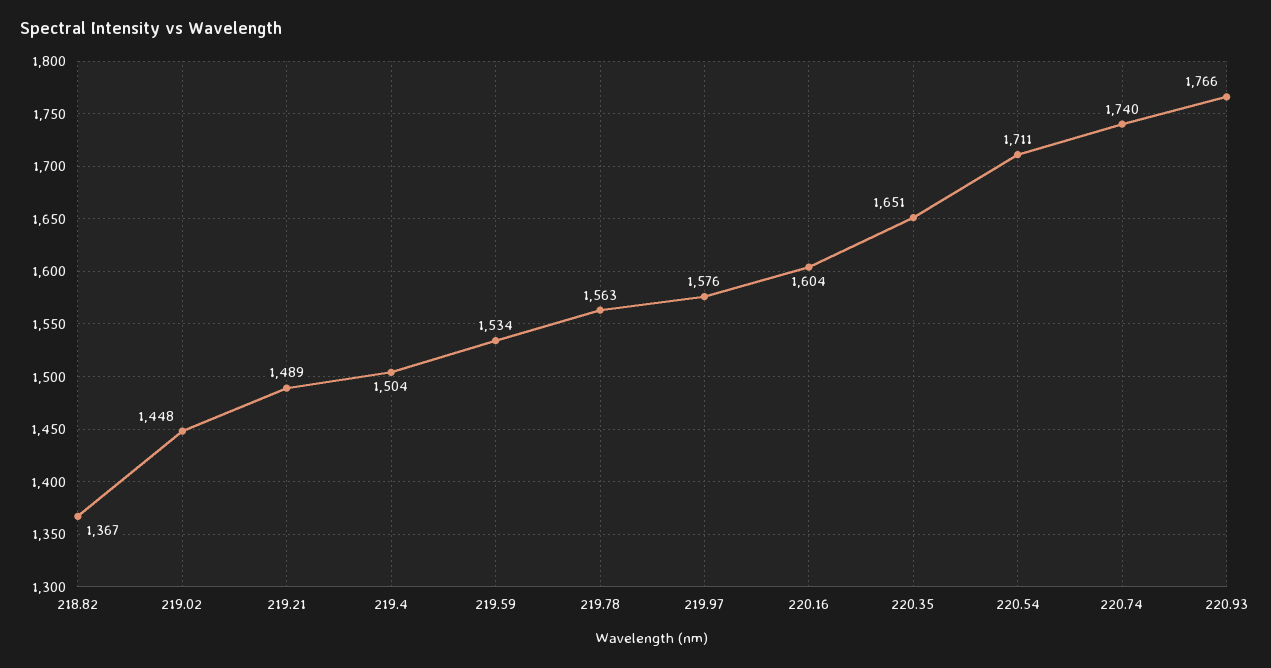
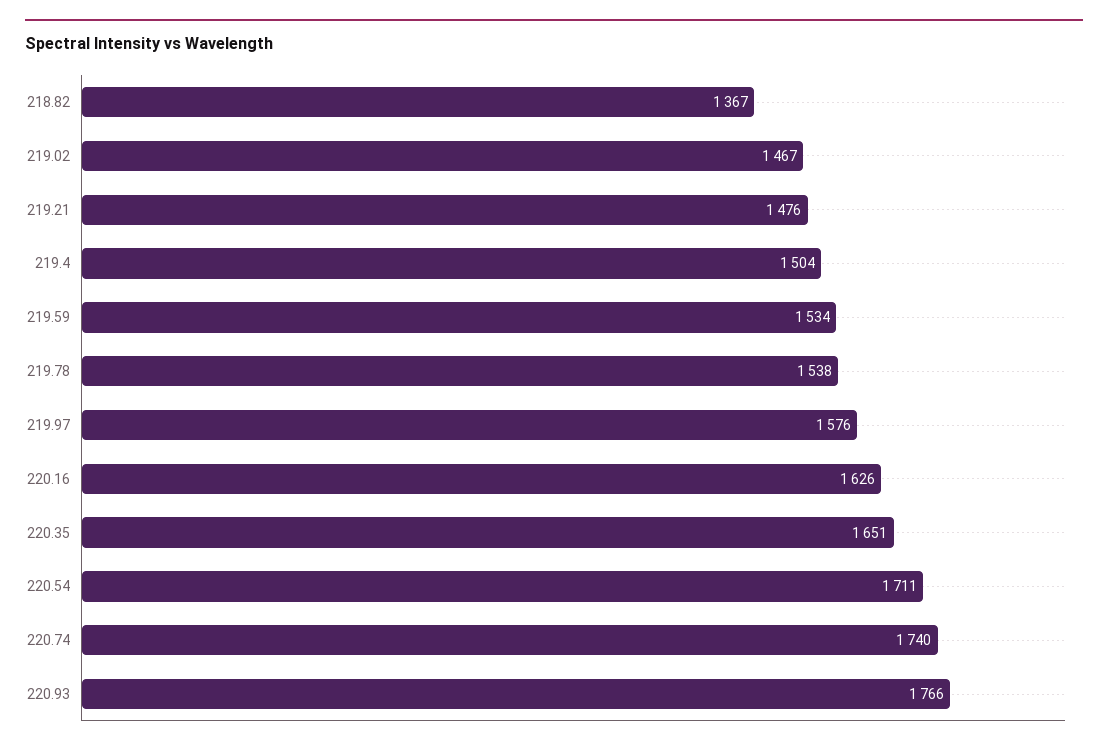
219.02: 1448 -> 1467
219.21: 1489 -> 1476
219.78: 1563 -> 1538
220.16: 1604 -> 1626

